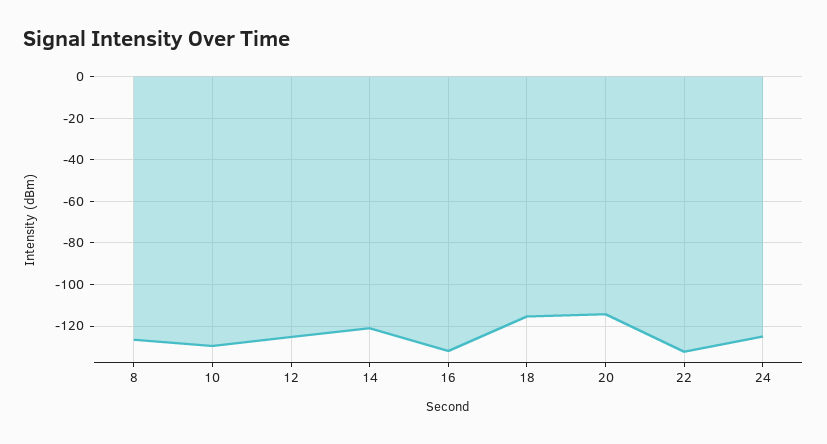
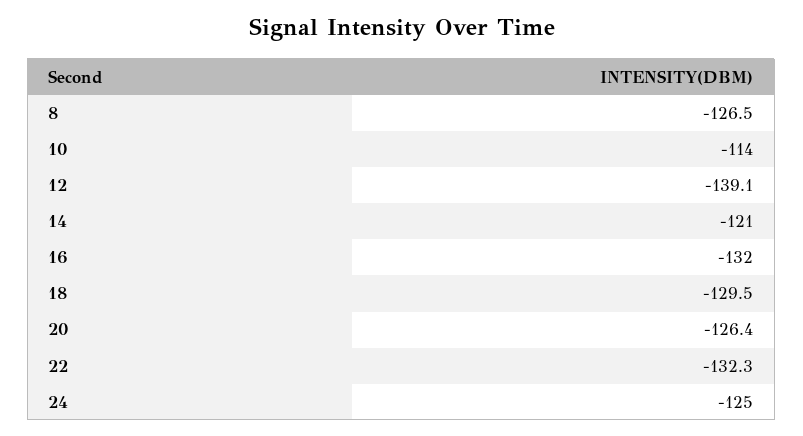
10: -130 -> -114
12: -125 -> -139.1
18: -115 -> -129.5
20: -115 -> -126.4

